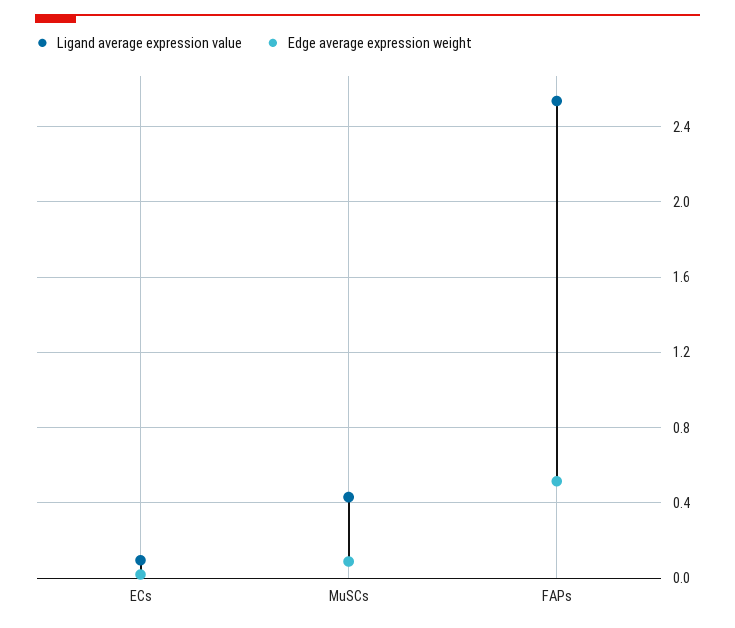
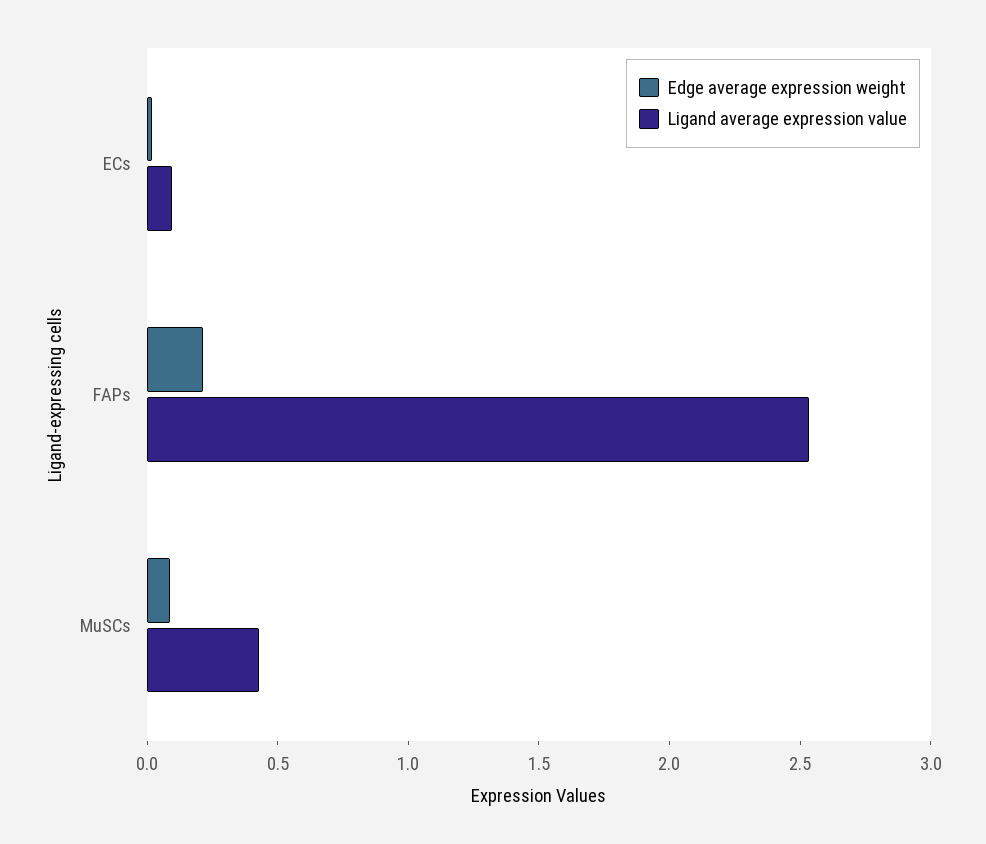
Edge average expression weight, FAPs: 0.5 -> 0.2

